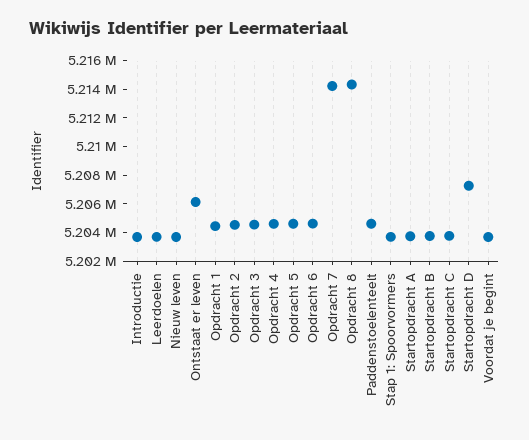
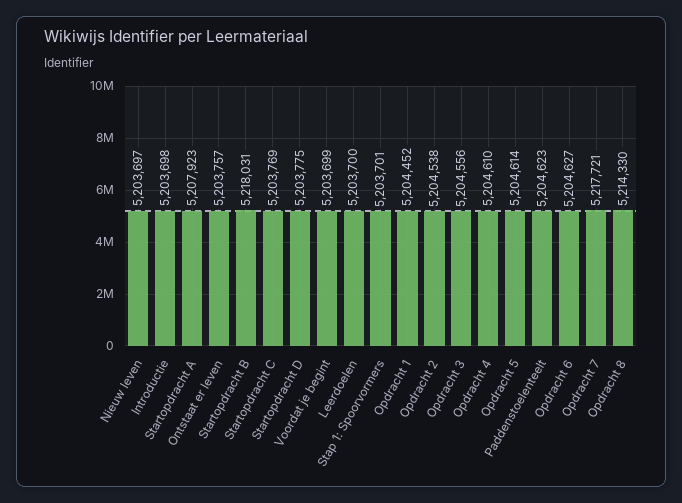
Ontstaat er leven: 5206000 -> 5203757
Opdracht 7: 5214000 -> 5217721
Startopdracht A: 5204000 -> 5207923
Startopdracht B: 5204000 -> 5218031
Startopdracht D: 5207000 -> 5203775

